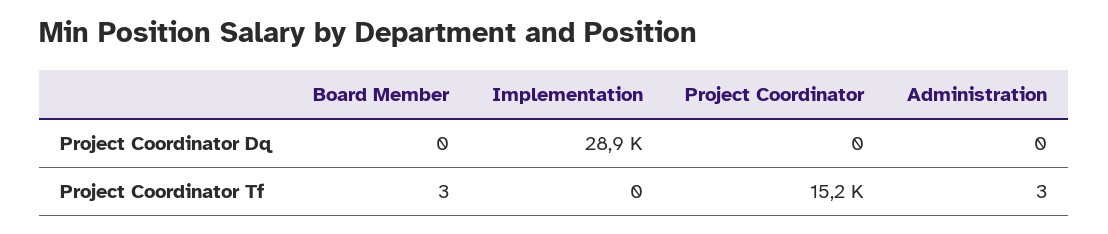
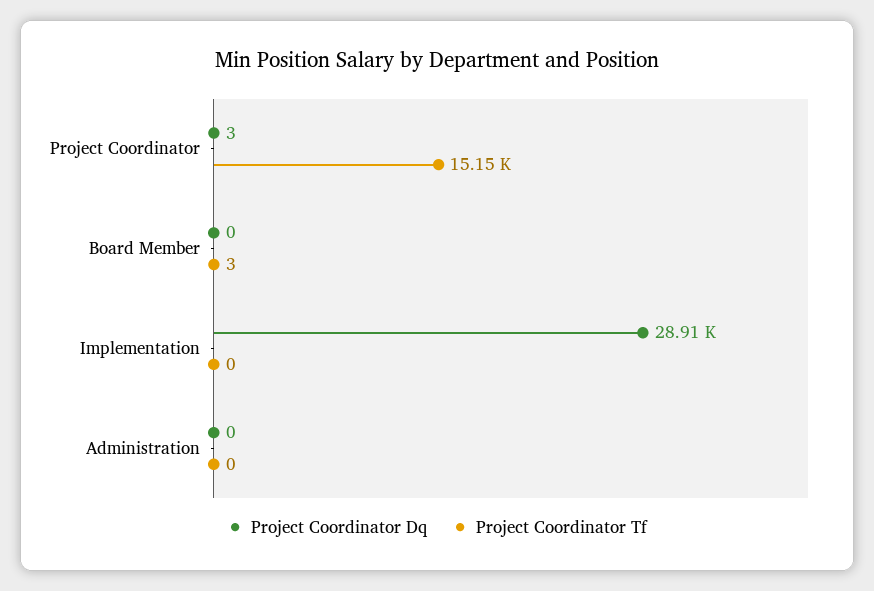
Project Coordinator Dq, Project Coordinator: 0 -> 3
Project Coordinator Tf, Administration: 3 -> 0

